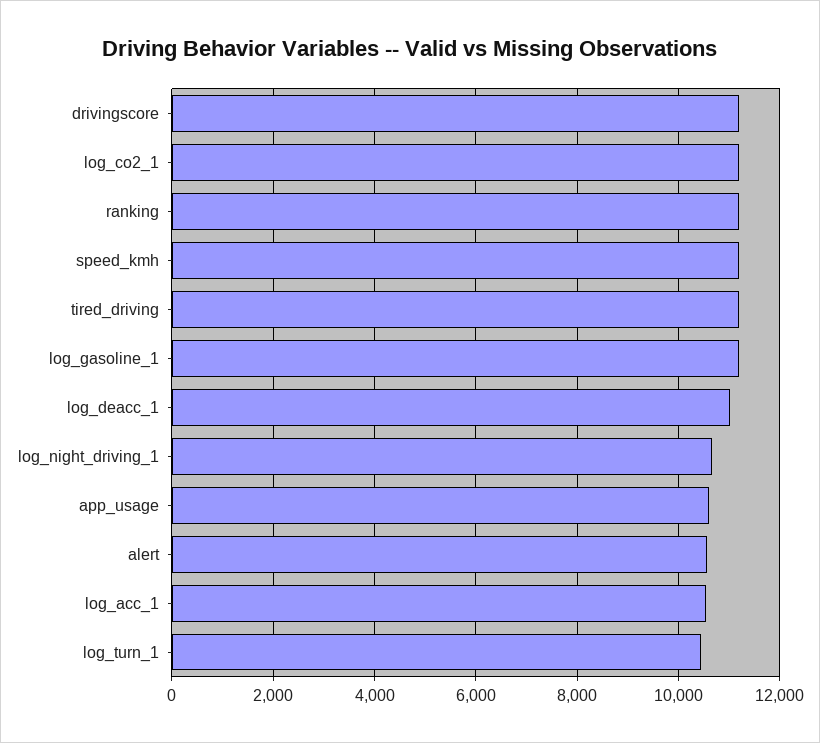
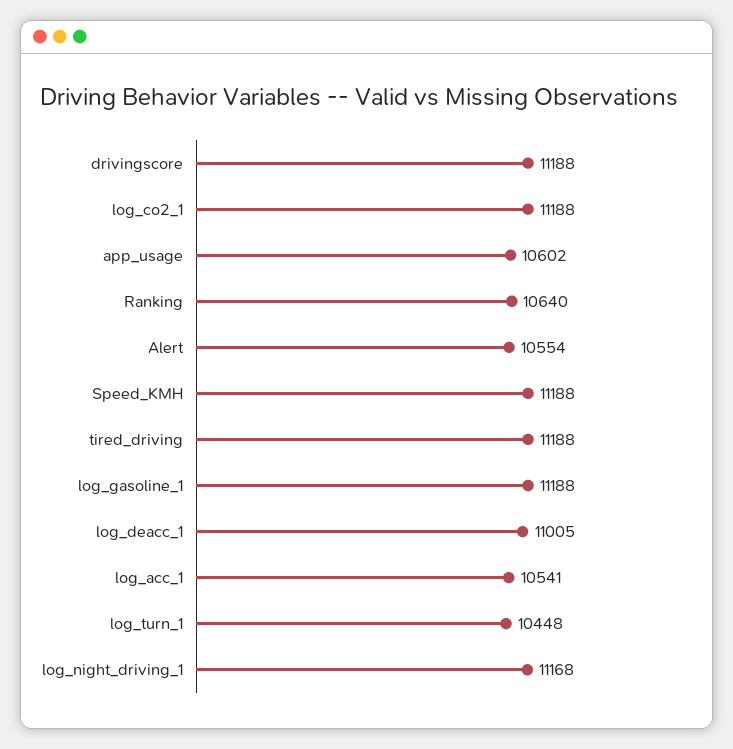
ranking: 11200 -> 10640
log_night_driving_1: 10600 -> 11168

